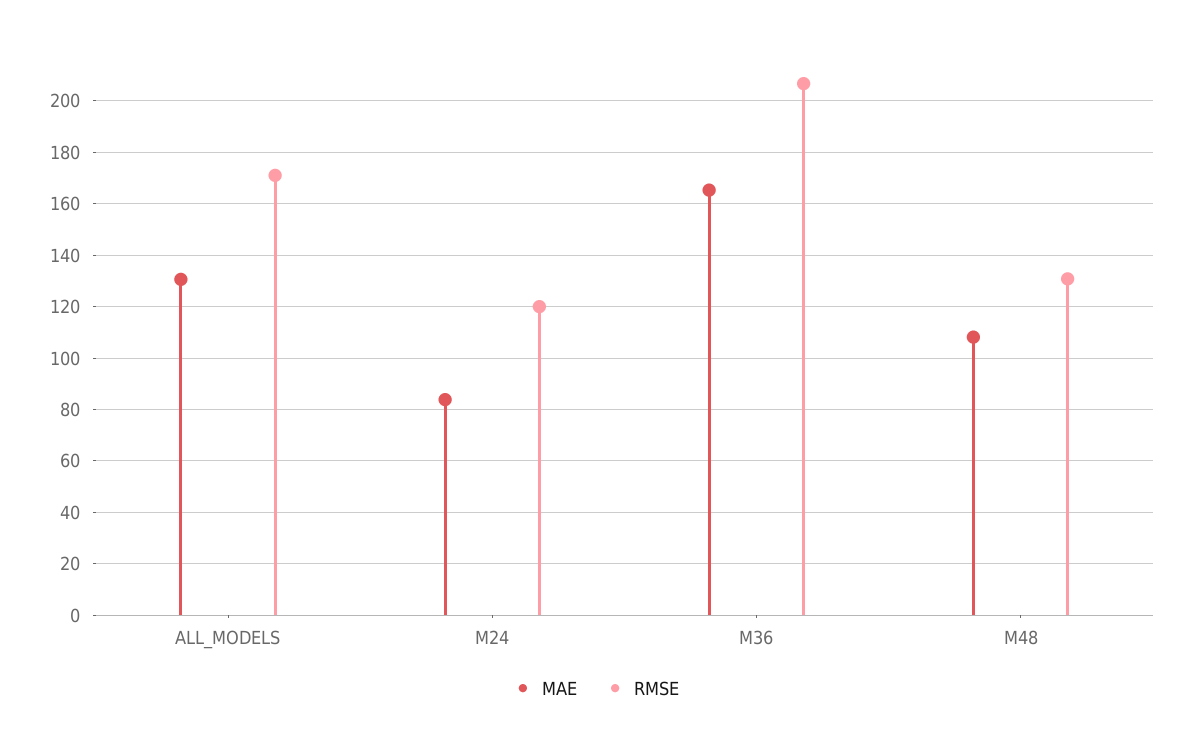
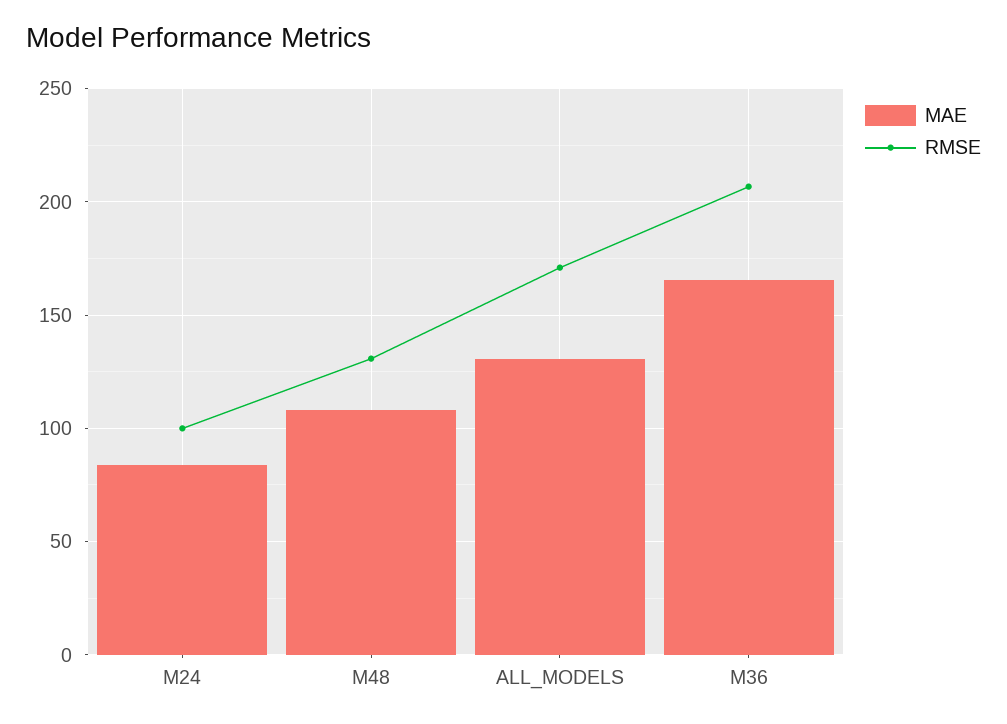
RMSE, M24: 120 -> 100

